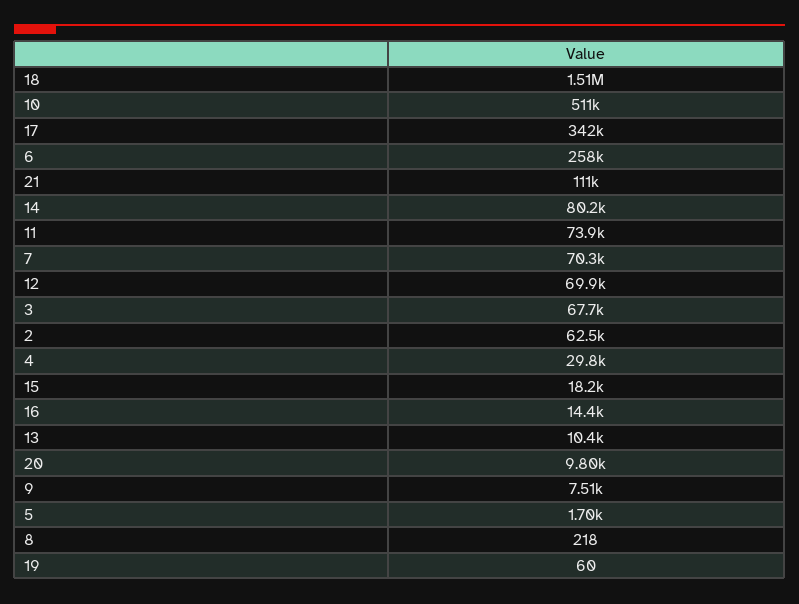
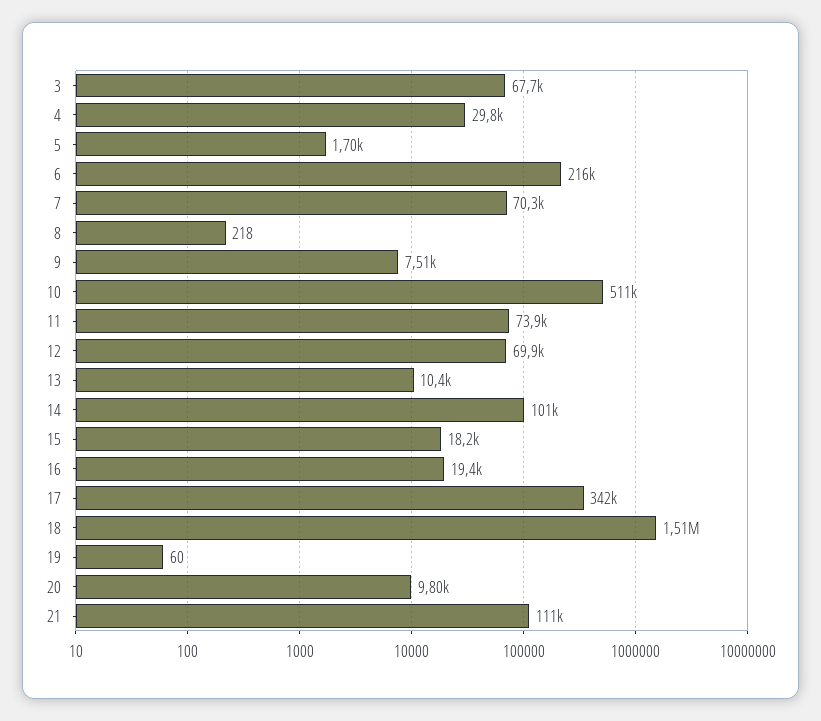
6: 258000 -> 216000
14: 80200 -> 101000
2: 62500 -> none
16: 14400 -> 19400

